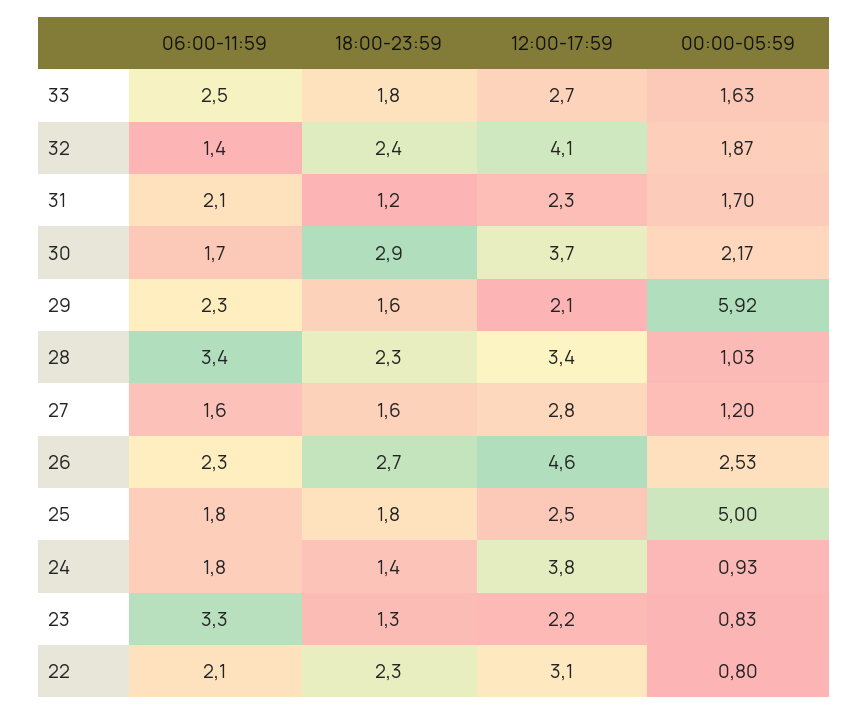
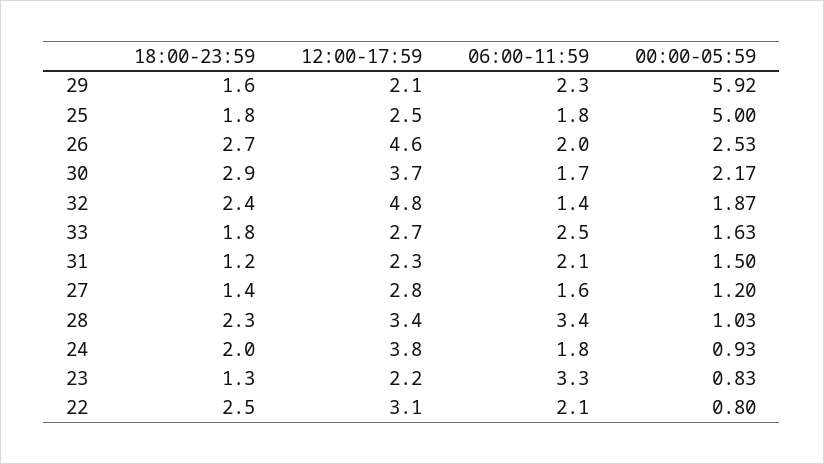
12:00-17:59, 32: 4.1 -> 4.8
00:00-05:59, 31: 1.7 -> 1.5
18:00-23:59, 27: 1.6 -> 1.4
06:00-11:59, 26: 2.3 -> 2
18:00-23:59, 24: 1.4 -> 2
18:00-23:59, 22: 2.3 -> 2.5

